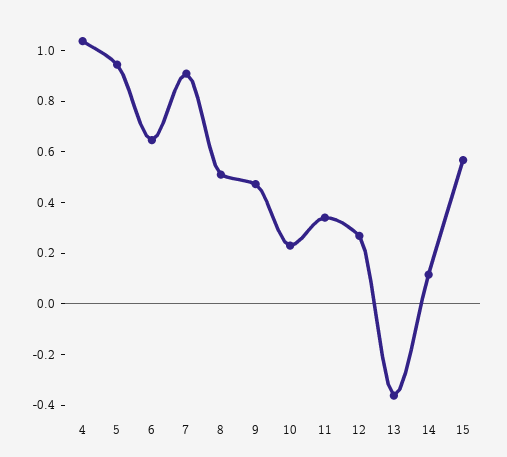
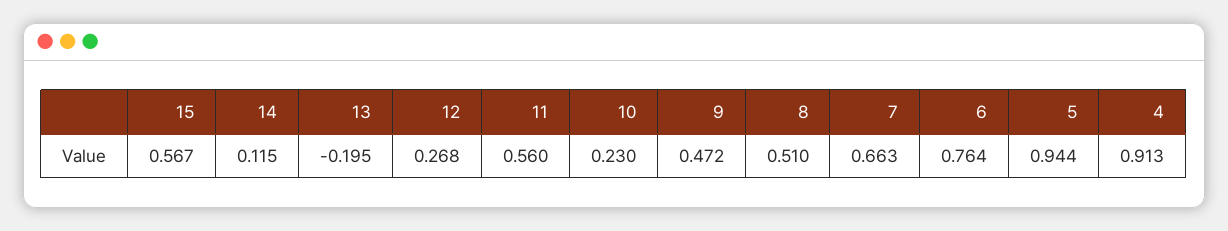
4: 1.05 -> 0.913
6: 0.65 -> 0.764
7: 0.9 -> 0.663
11: 0.35 -> 0.56
13: -0.35 -> -0.195

